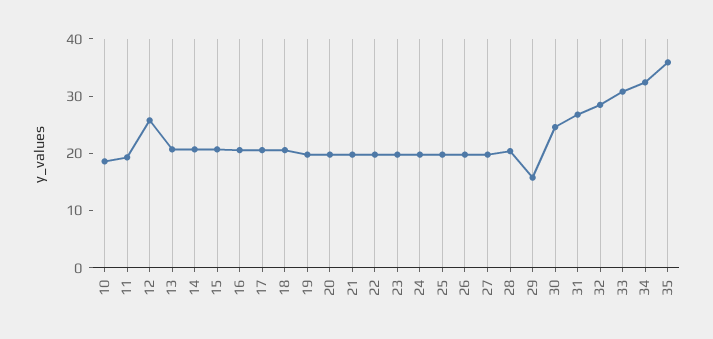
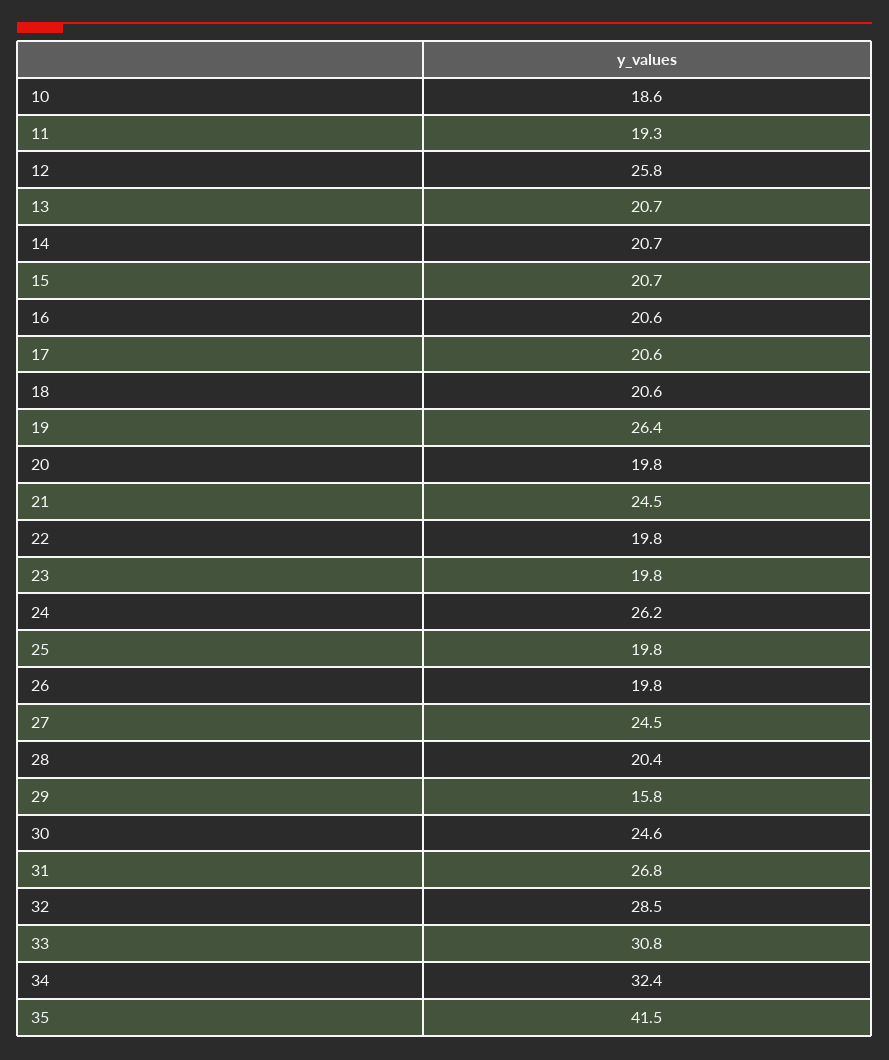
19: 20 -> 26.4
21: 20 -> 24.5
24: 20 -> 26.2
27: 20 -> 24.5
35: 36 -> 41.5

